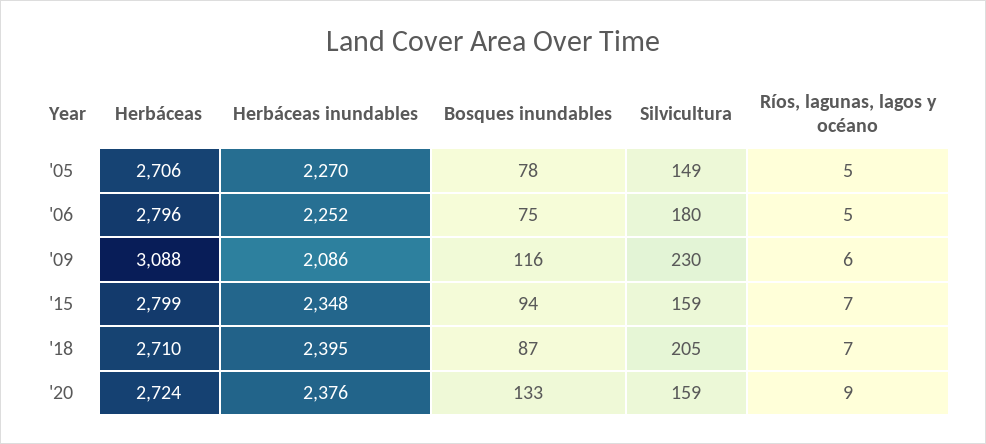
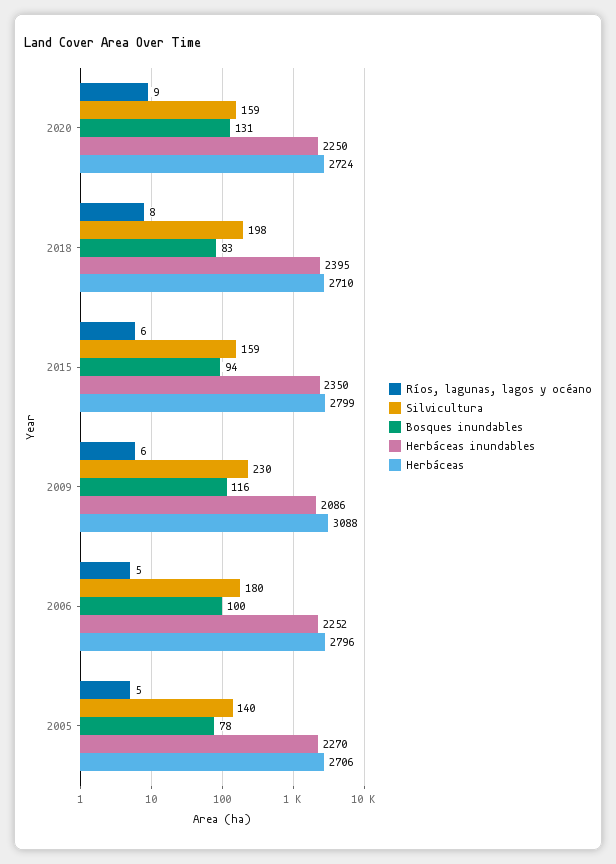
Silvicultura, '05: 149 -> 140
Bosques inundables, '06: 75 -> 100
Herbáceas inundables, '15: 2348 -> 2350
Ríos, lagunas, lagos y océano, '15: 7 -> 6
Bosques inundables, '18: 87 -> 83
Silvicultura, '18: 205 -> 198
Ríos, lagunas, lagos y océano, '18: 7 -> 8
Herbáceas inundables, '20: 2376 -> 2250
Bosques inundables, '20: 133 -> 131

